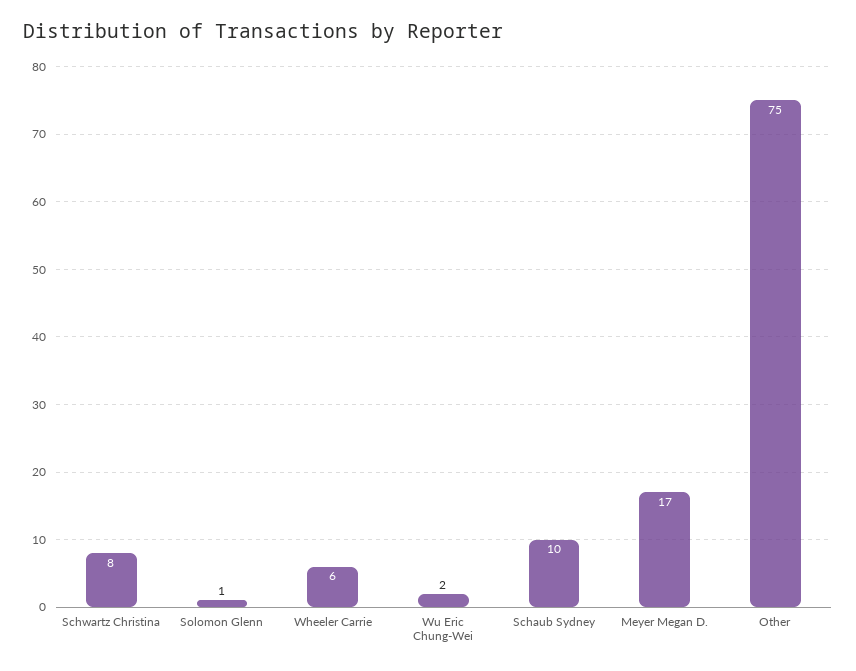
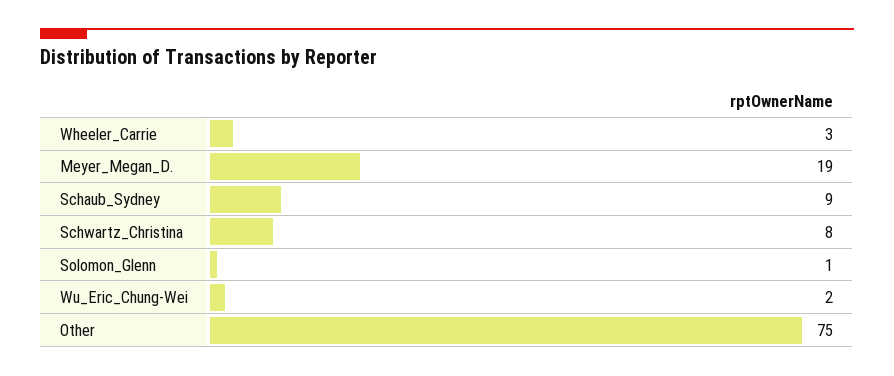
Wheeler Carrie: 6 -> 3
Schaub Sydney: 10 -> 9
Meyer Megan D.: 17 -> 19

